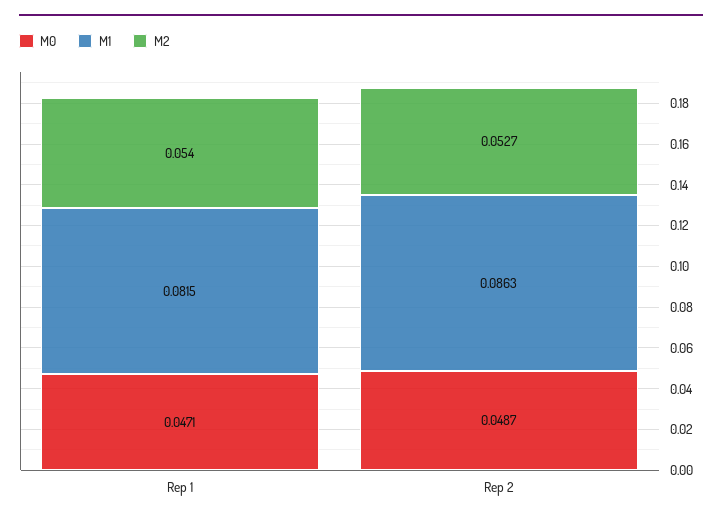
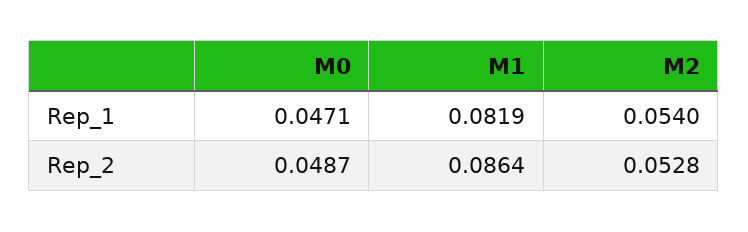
M1, Rep 1: 0.0815 -> 0.0819
M1, Rep 2: 0.0863 -> 0.0864
M2, Rep 2: 0.0527 -> 0.0528

